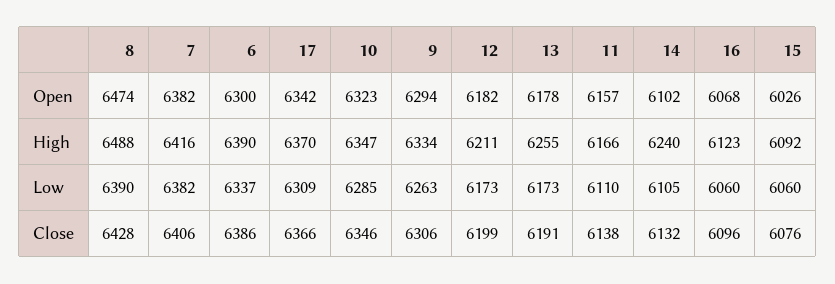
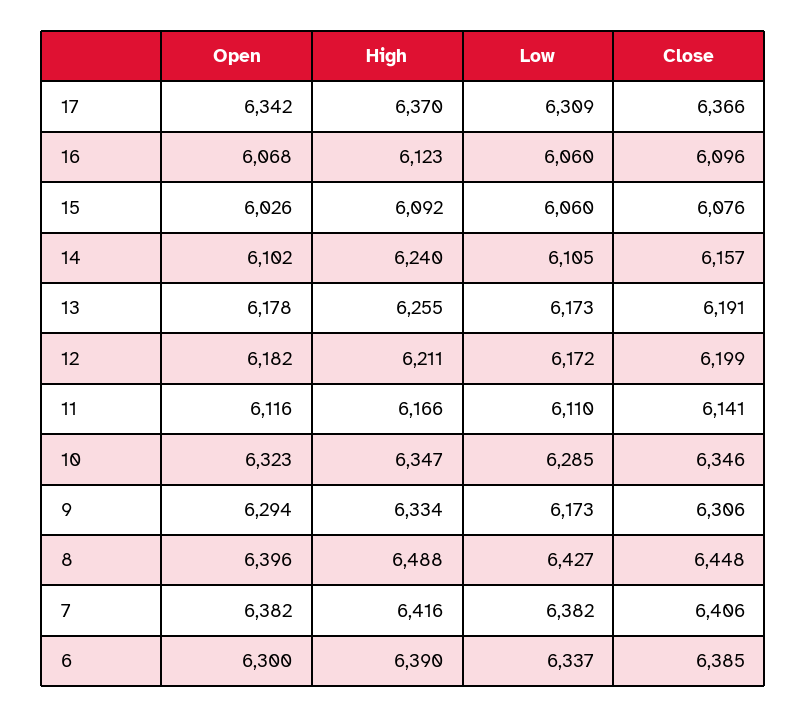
8, Open: 6474 -> 6396
11, Open: 6157 -> 6116
8, Low: 6390 -> 6427
9, Low: 6263 -> 6173
12, Low: 6173 -> 6172
8, Close: 6428 -> 6448
6, Close: 6386 -> 6385
11, Close: 6138 -> 6141
14, Close: 6132 -> 6157

